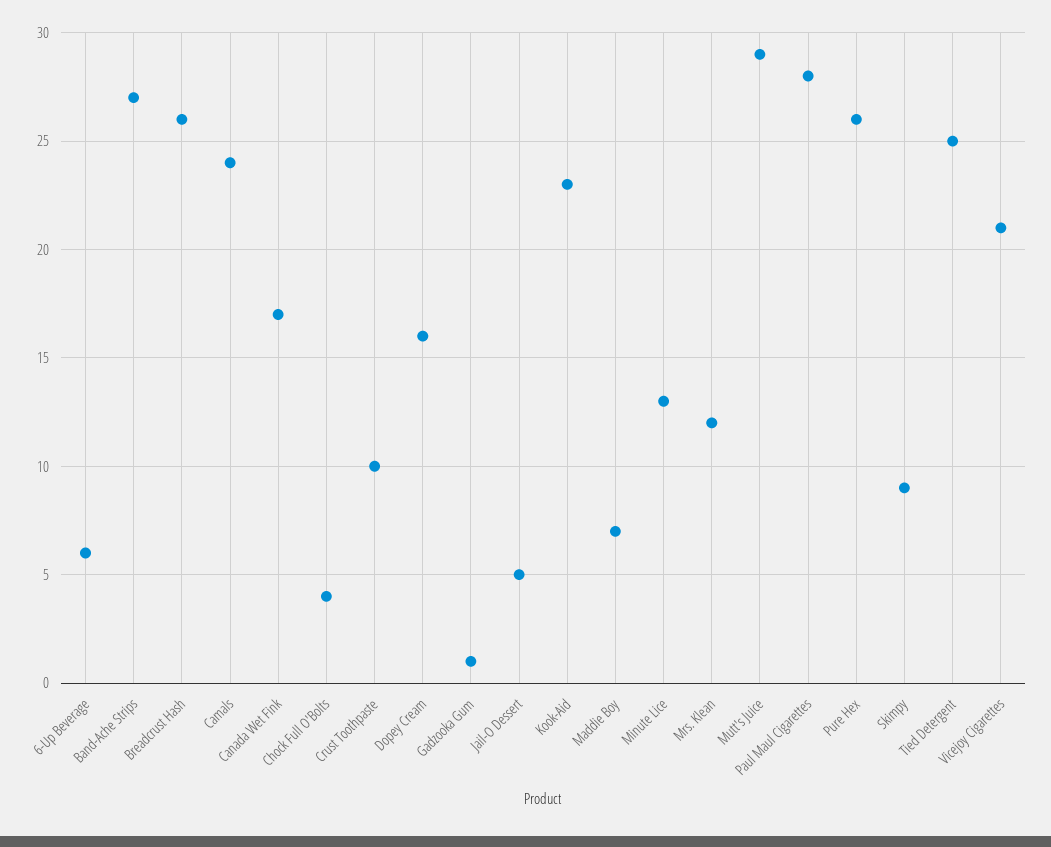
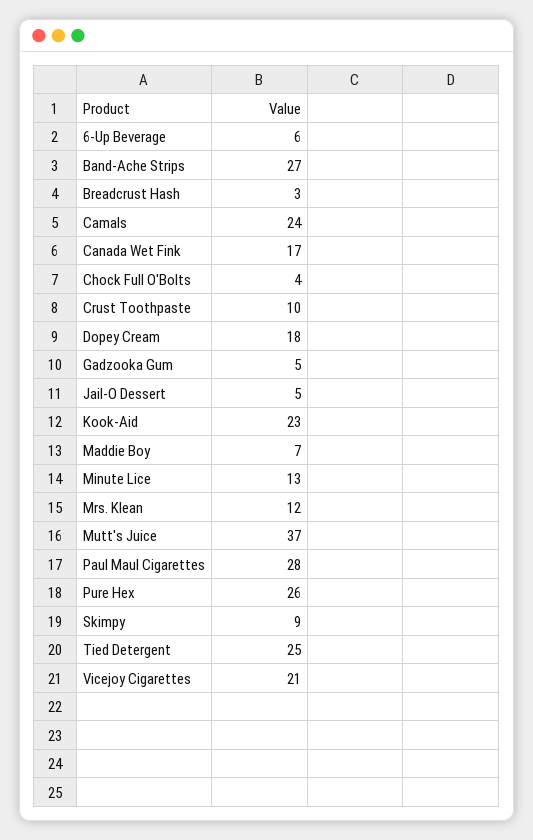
Breadcrust Hash: 26 -> 3
Dopey Cream: 16 -> 18
Gadzooka Gum: 1 -> 5
Mutt's Juice: 29 -> 37

